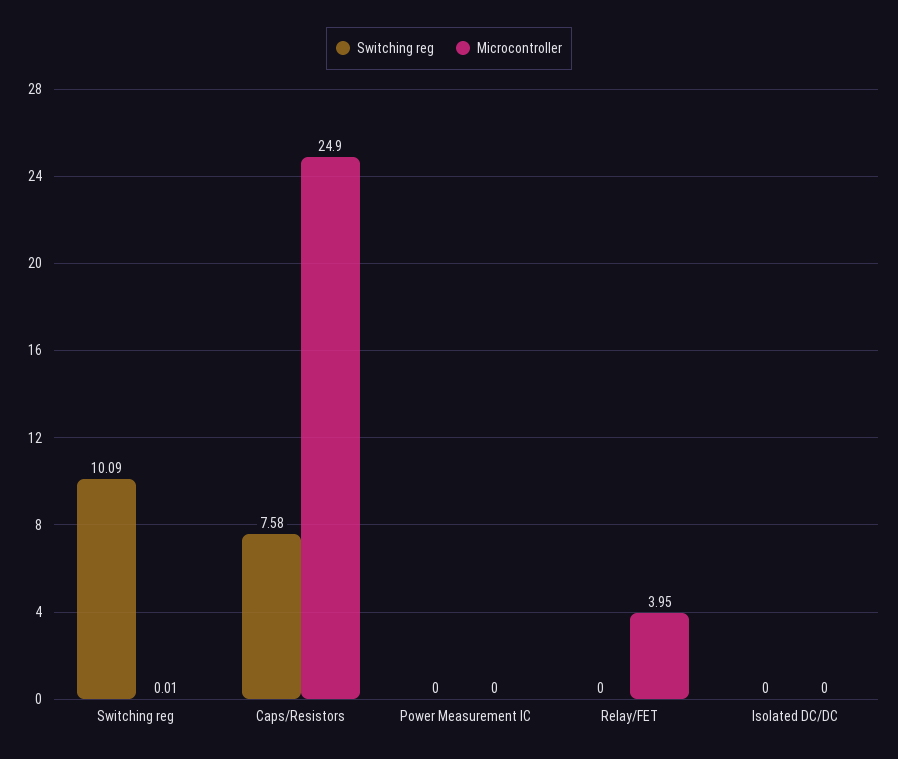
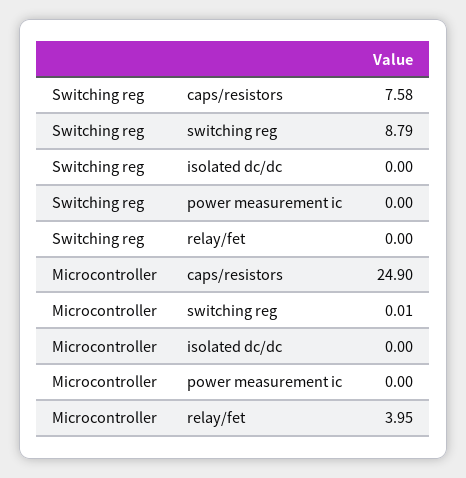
Switching reg, Switching reg: 10.09 -> 8.79

